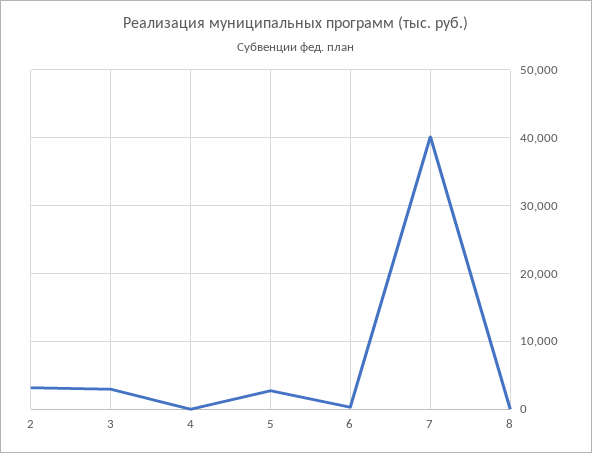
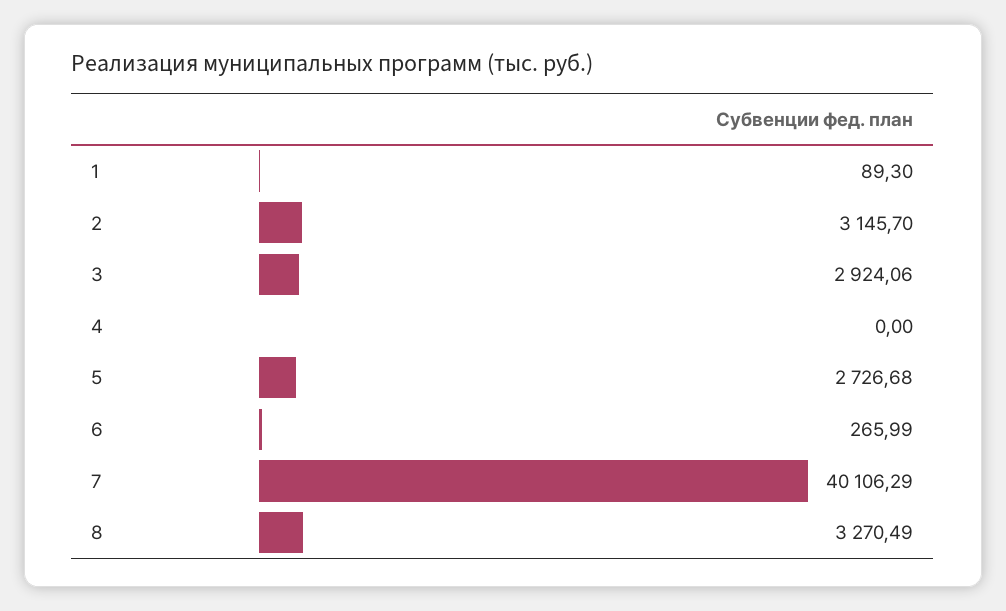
8: 0 -> 3270.49
1: none -> 89.3

